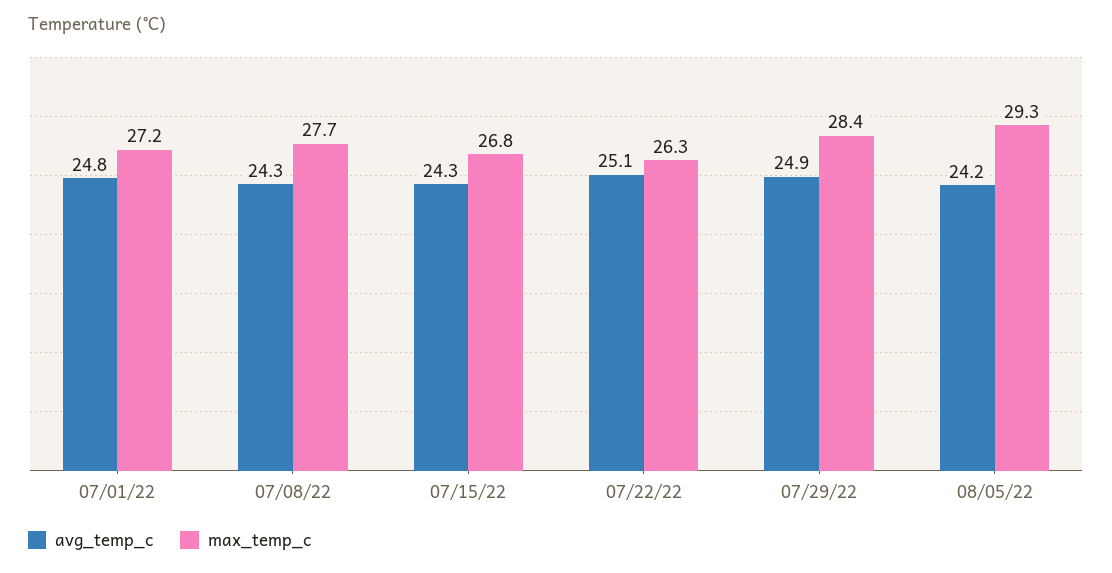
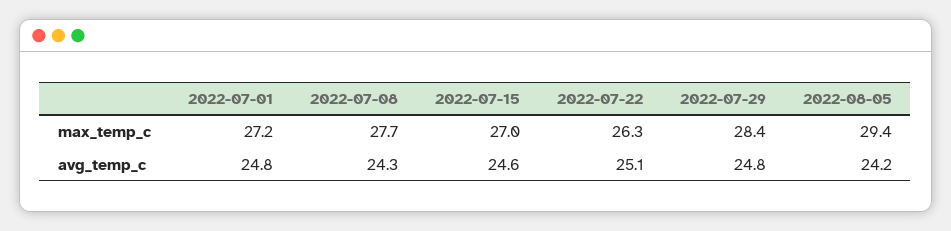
avg_temp_c, 07/15/22: 24.3 -> 24.6
max_temp_c, 07/15/22: 26.8 -> 27
avg_temp_c, 07/29/22: 24.9 -> 24.8
max_temp_c, 08/05/22: 29.3 -> 29.4

